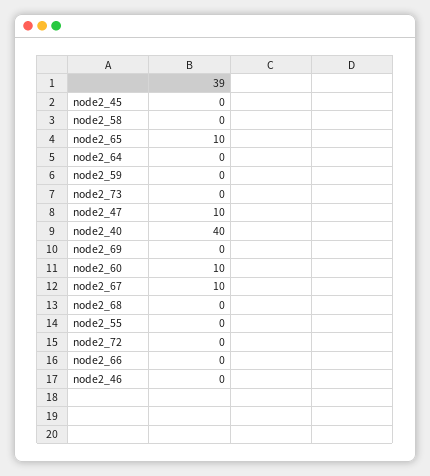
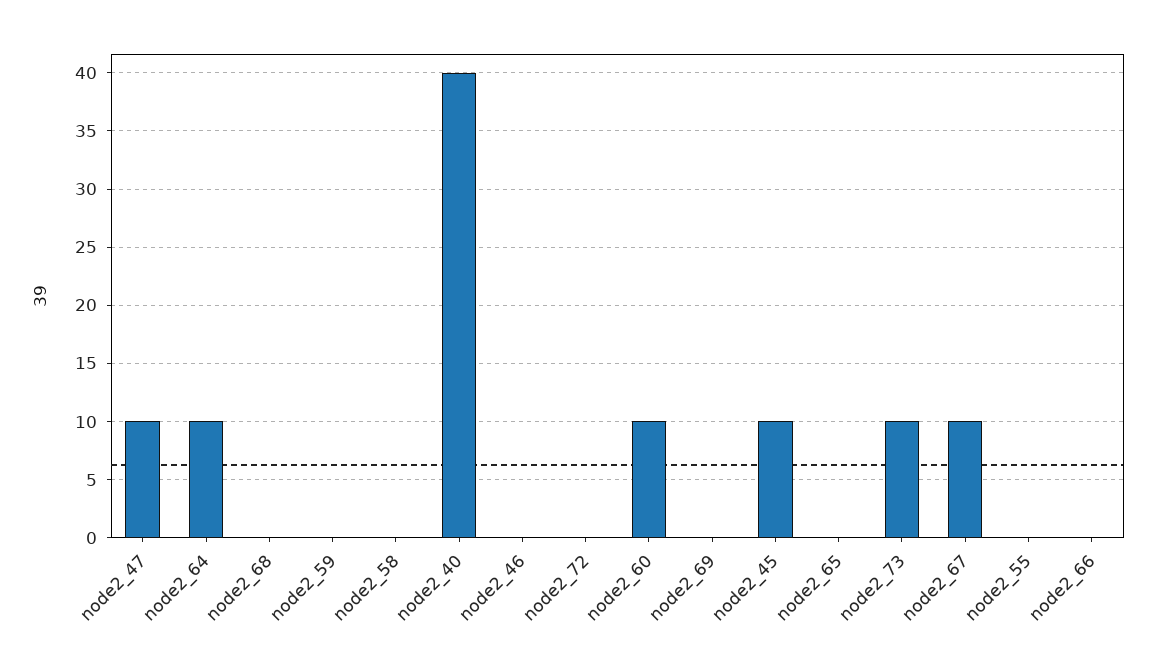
node2_45: 0 -> 10
node2_65: 10 -> 0
node2_64: 0 -> 10
node2_73: 0 -> 10

